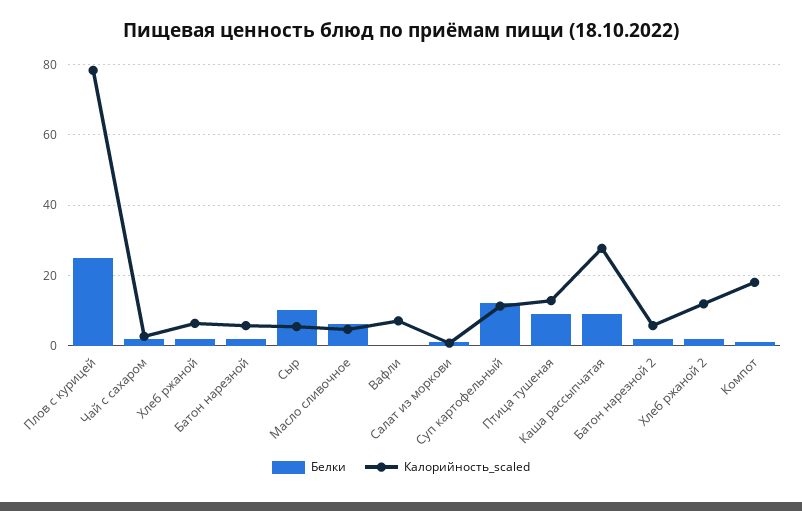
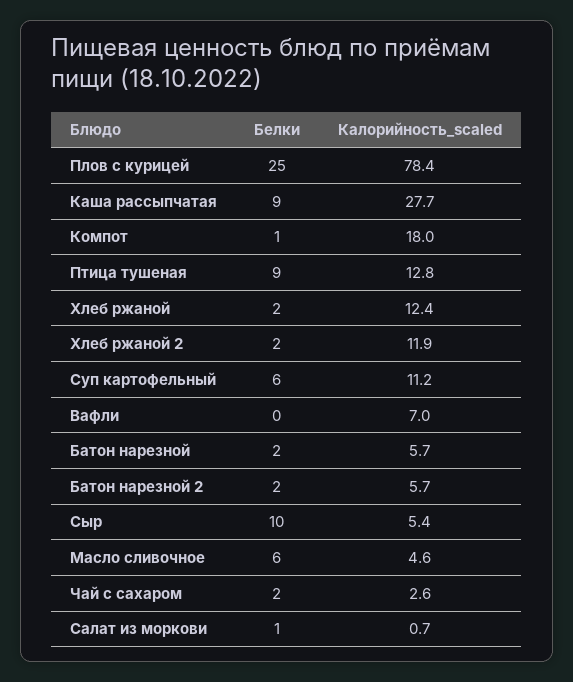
Калорийность_scaled, Хлеб ржаной: 6 -> 12.4
Белки, Суп картофельный: 12 -> 6

